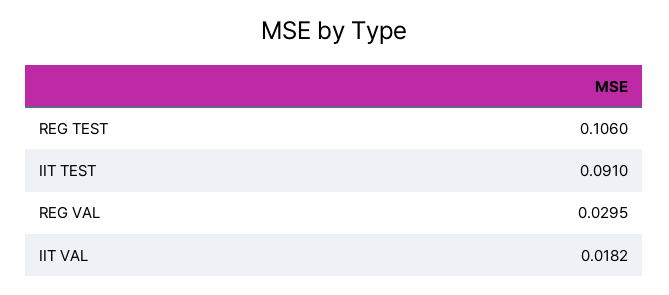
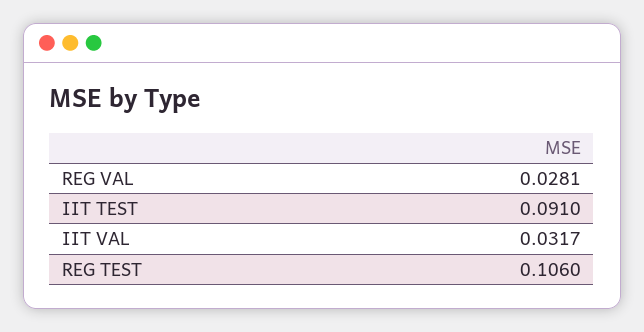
REG VAL: 0.0295 -> 0.0281
IIT VAL: 0.0182 -> 0.0317

